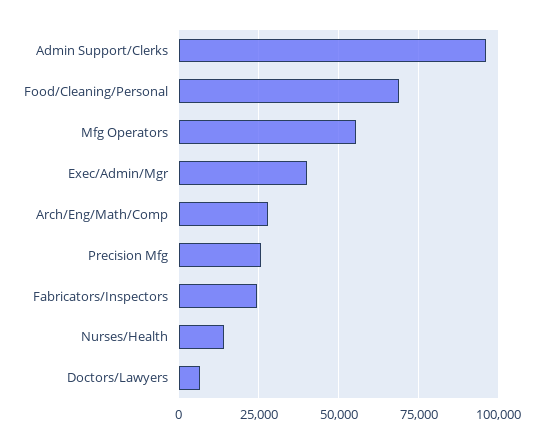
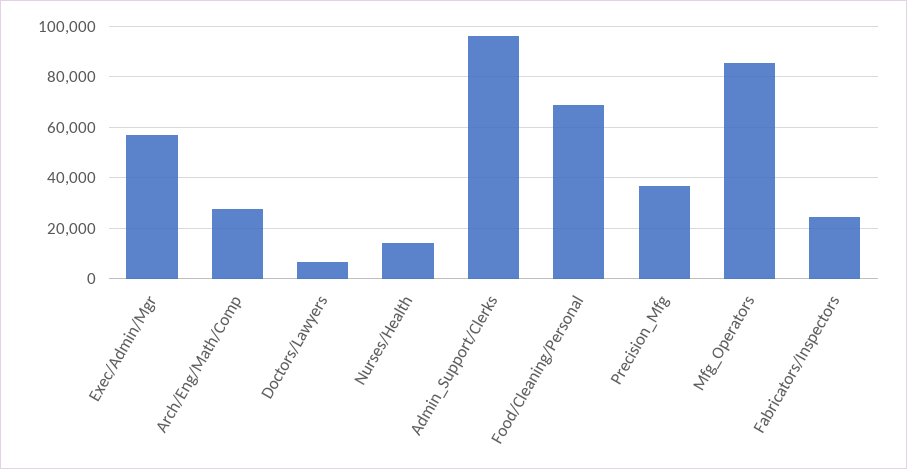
Mfg Operators: 55000 -> 85000
Exec/Admin/Mgr: 40000 -> 57500
Precision Mfg: 25000 -> 37500

